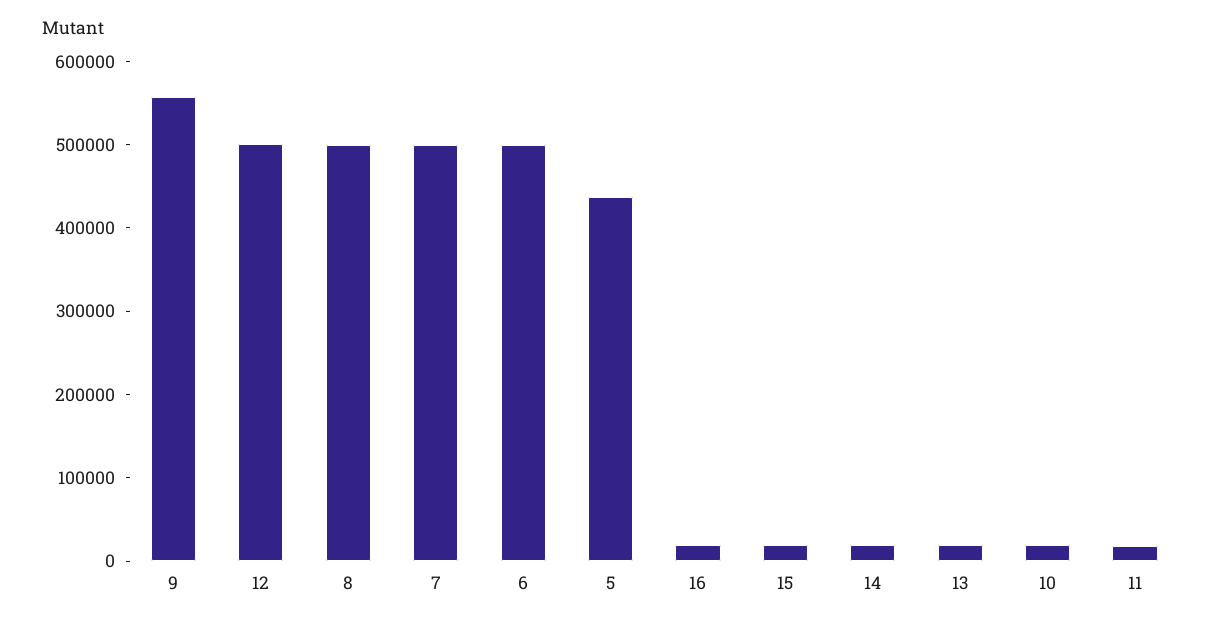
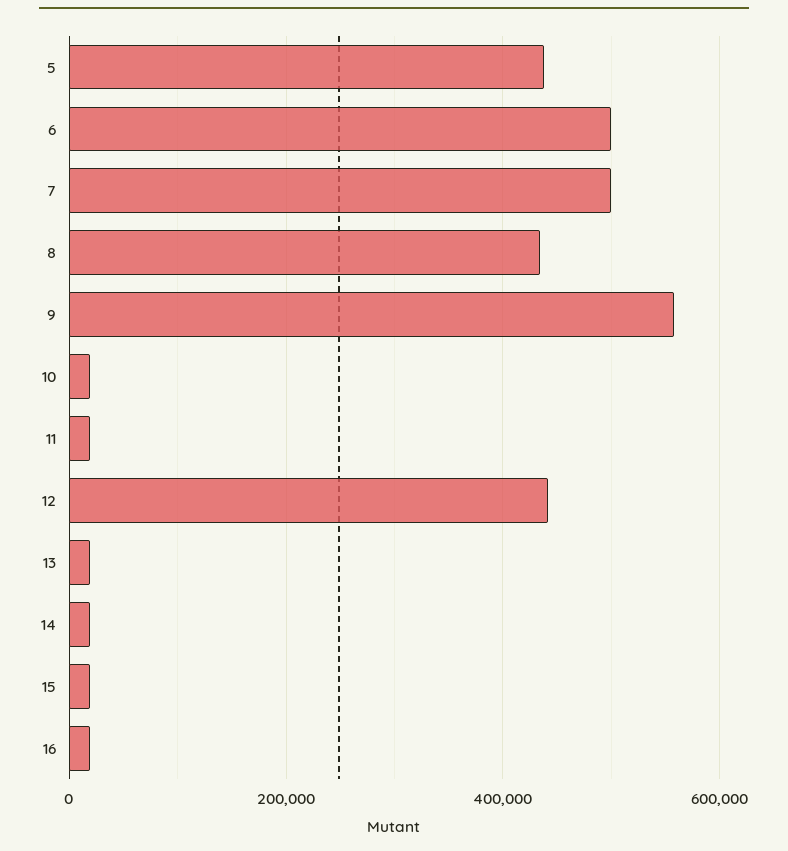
12: 500000 -> 440000
8: 500000 -> 440000

